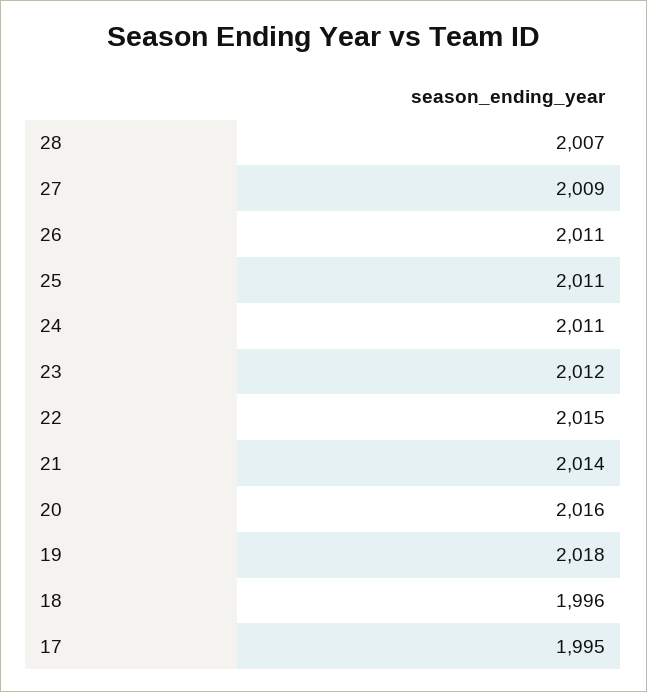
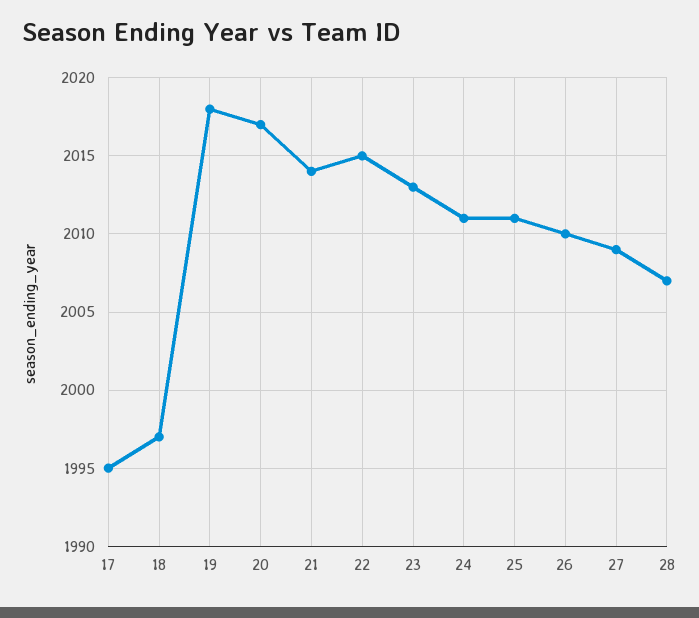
26: 2011 -> 2010
23: 2012 -> 2013
20: 2016 -> 2017
18: 1996 -> 1997

